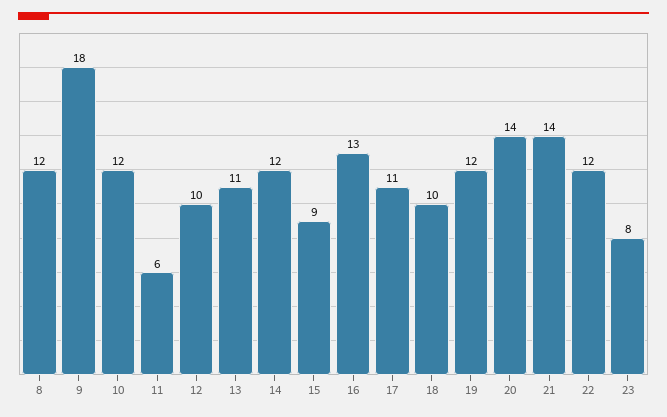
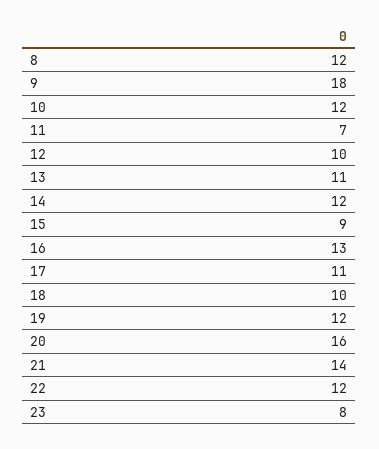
11: 6 -> 7
20: 14 -> 16

